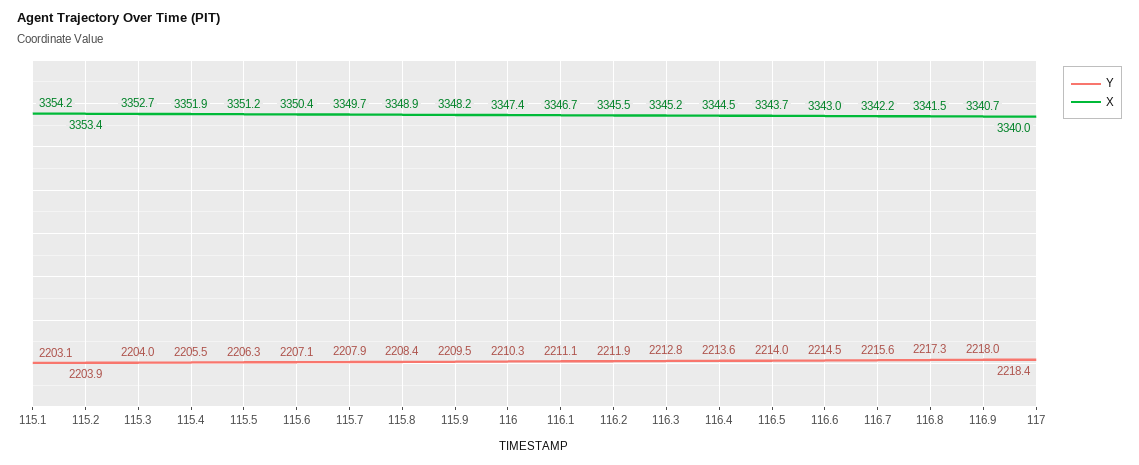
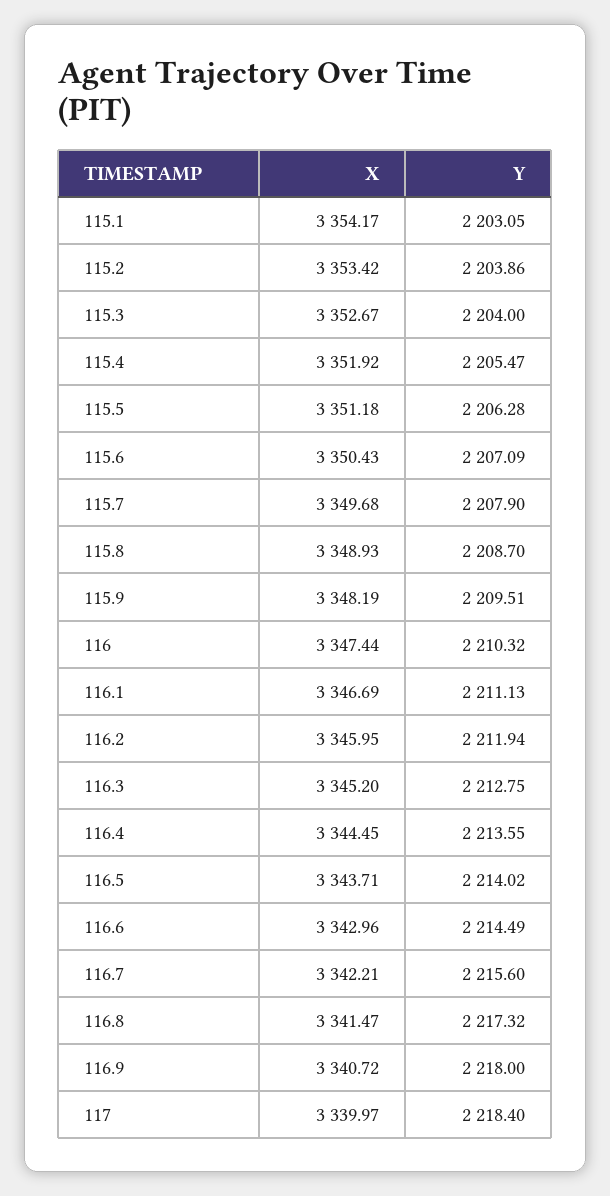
Y, 115.8: 2208.4 -> 2208.7
X, 116.2: 3345.5 -> 3345.95

